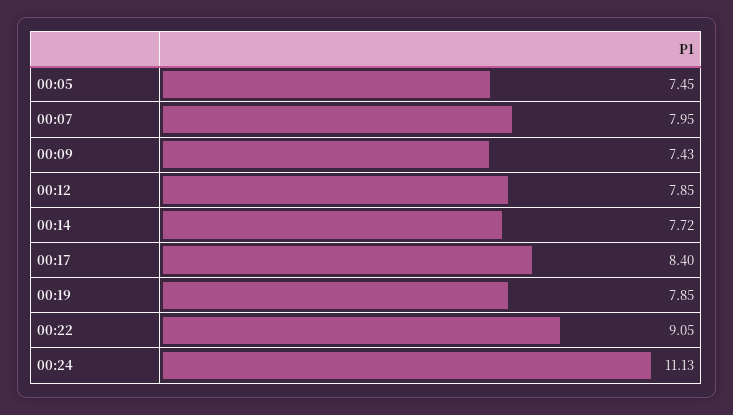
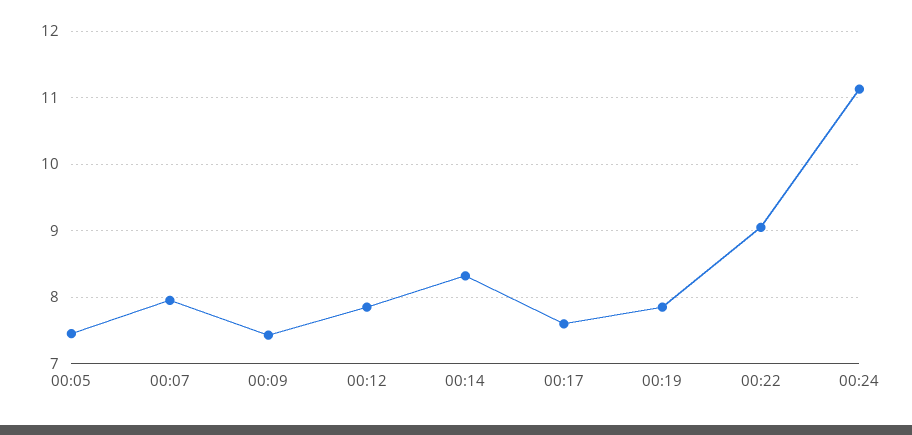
00:14: 7.72 -> 8.3
00:17: 8.4 -> 7.6

